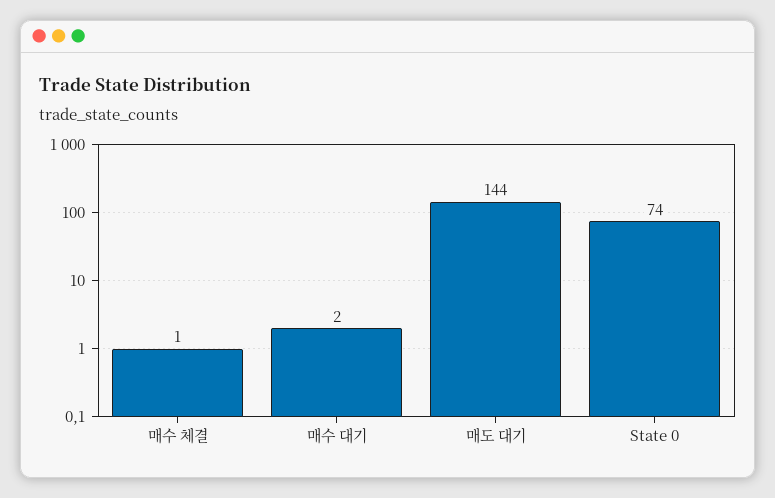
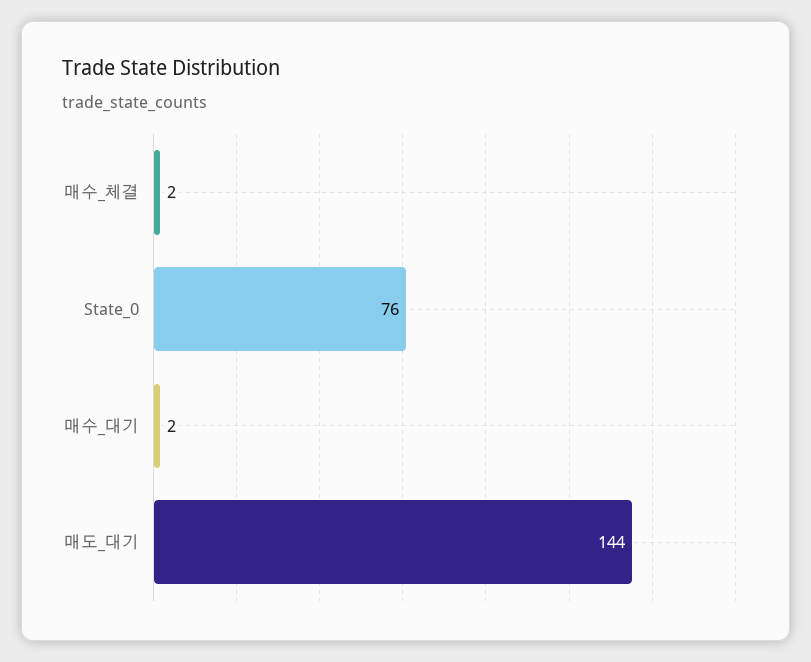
매수 체결: 1 -> 2
State 0: 74 -> 76

